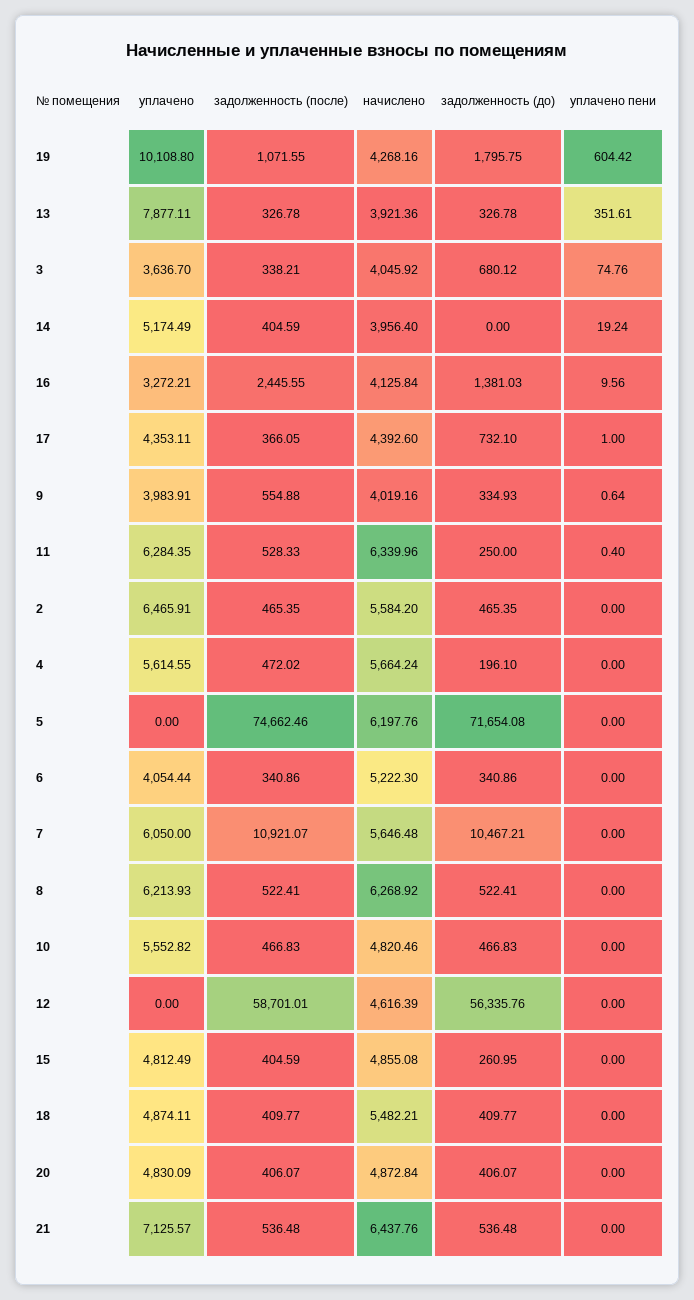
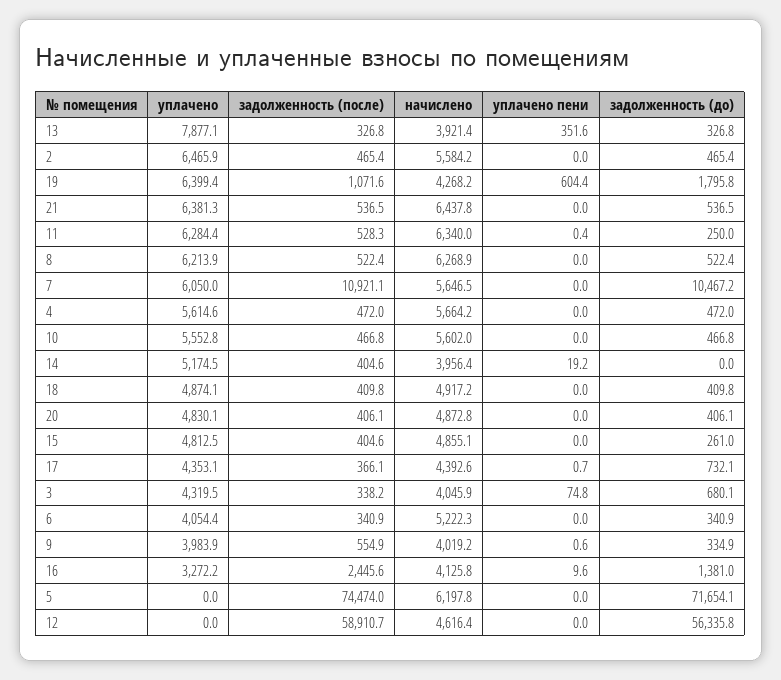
уплачено, 19: 10108.8 -> 6399.4
уплачено, 3: 3636.7 -> 4319.5
уплачено пени, 17: 1 -> 0.7
задолженность (до), 4: 196.1 -> 472
задолженность (после), 5: 74662.46 -> 74474
начислено, 10: 4820.46 -> 5602
задолженность (после), 12: 58701.01 -> 58910.7
начислено, 18: 5482.21 -> 4917.2
уплачено, 21: 7125.57 -> 6381.3

